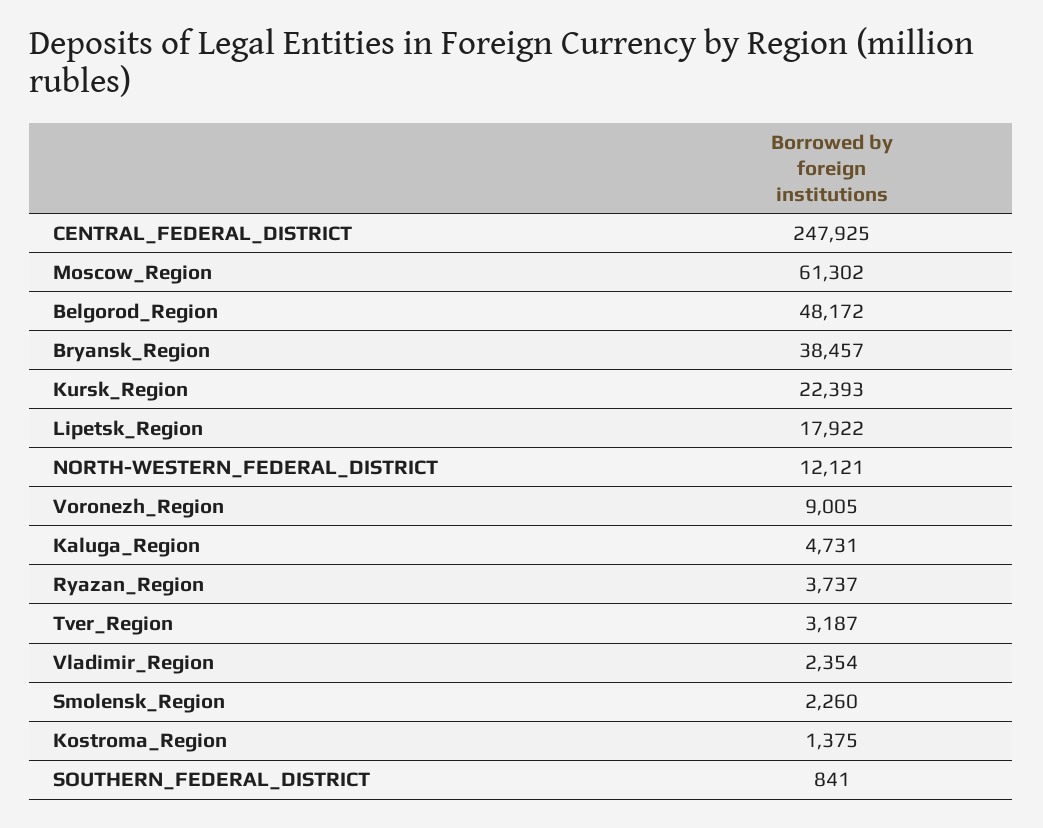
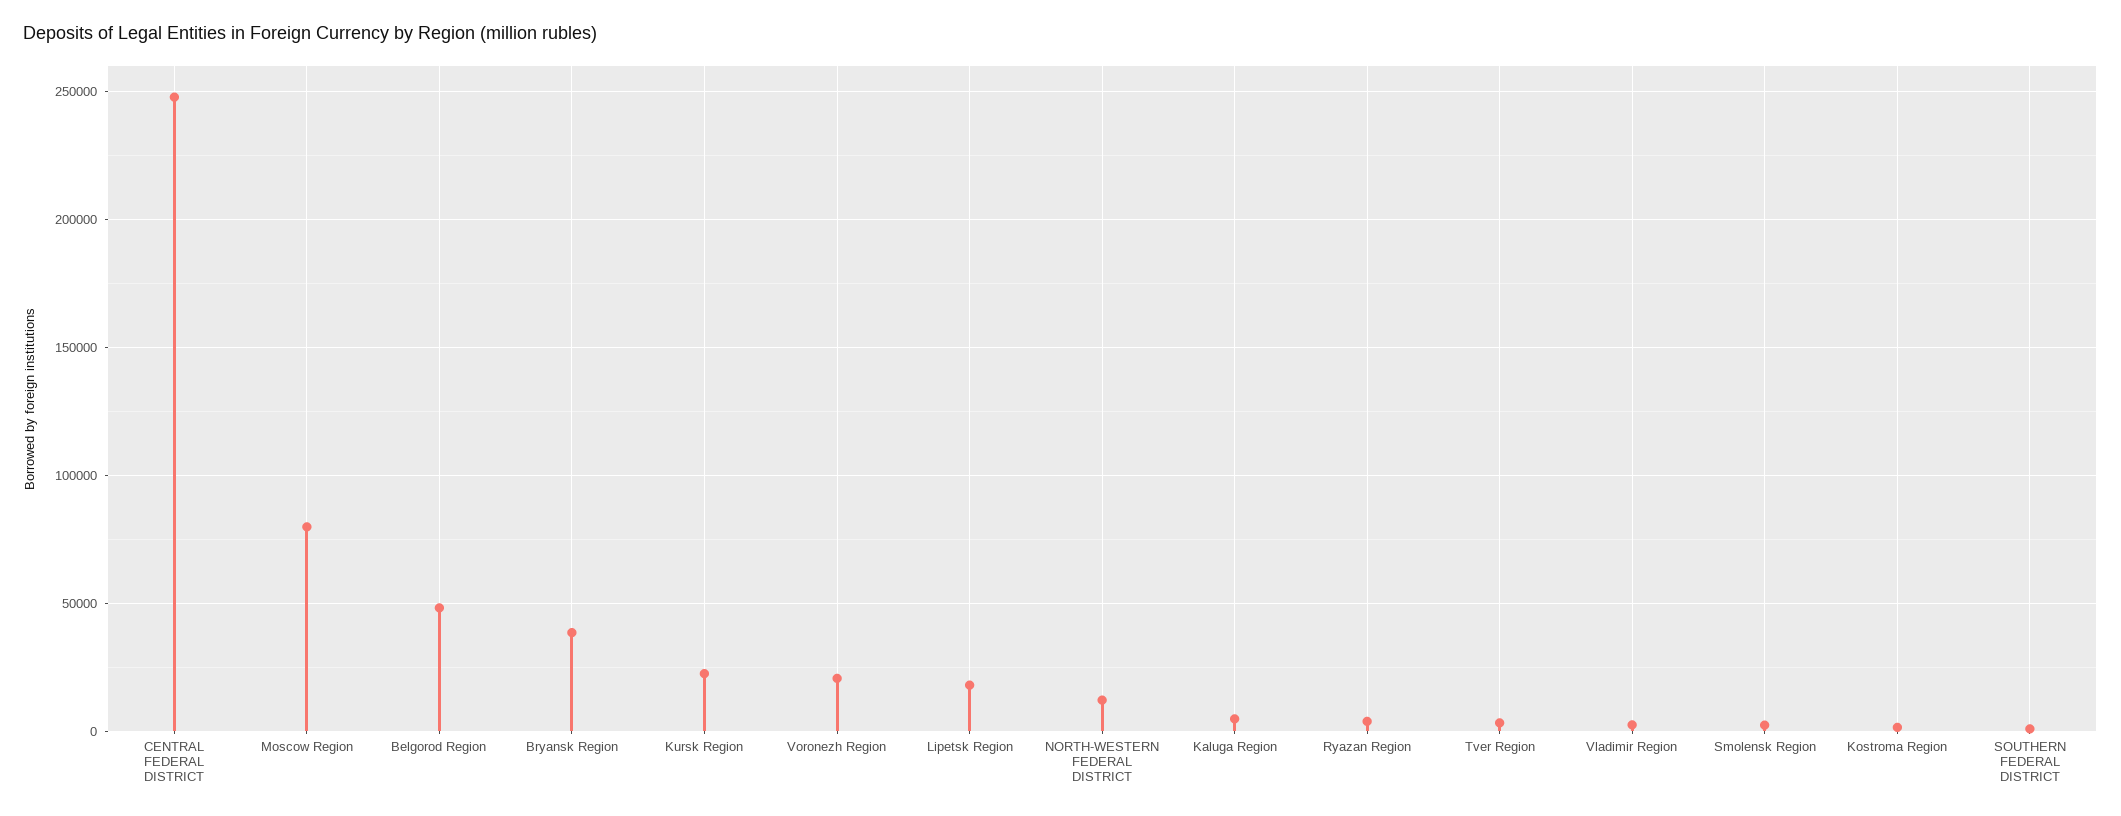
Moscow_Region: 61302 -> 80000
Voronezh_Region: 9005 -> 20000

